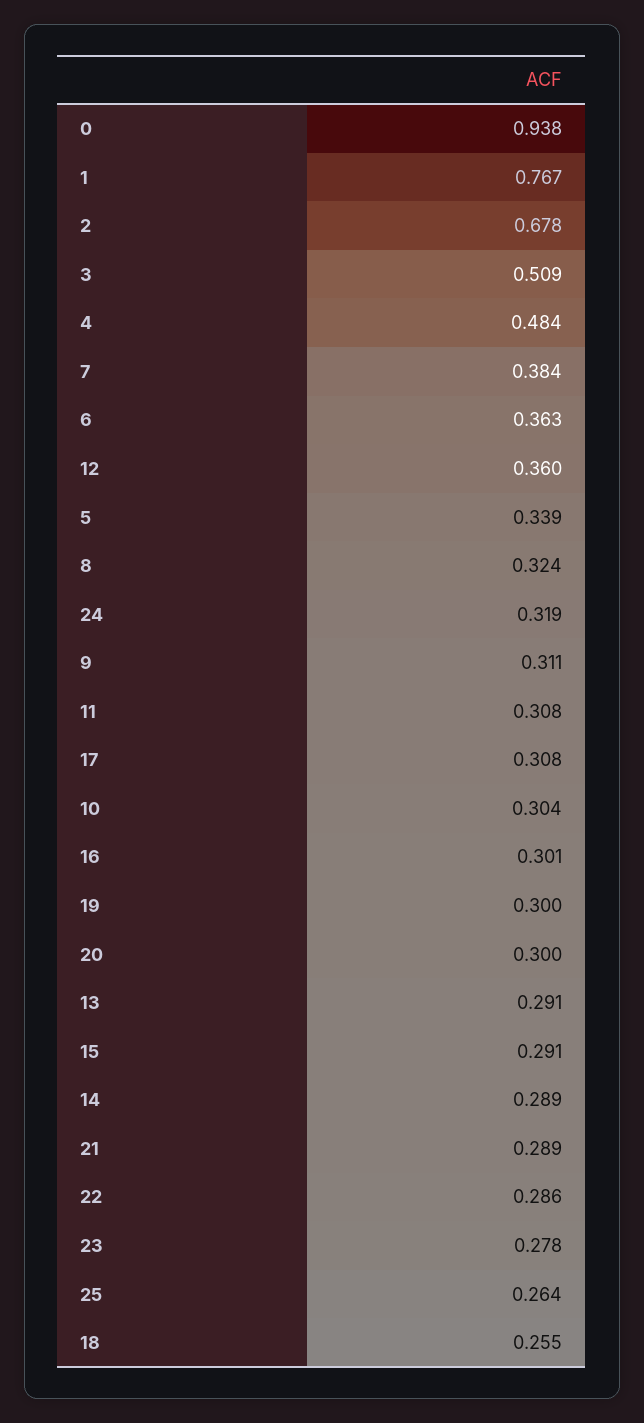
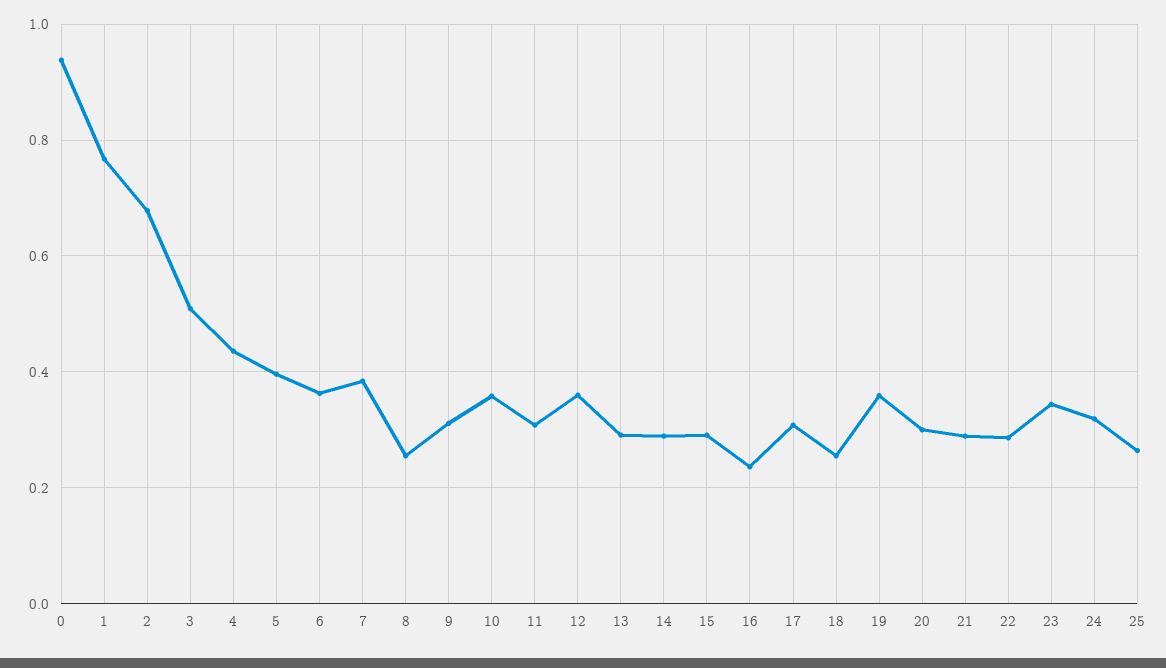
4: 0.484 -> 0.44
5: 0.339 -> 0.4
8: 0.324 -> 0.26
10: 0.304 -> 0.36
16: 0.301 -> 0.24
19: 0.3 -> 0.36
23: 0.278 -> 0.34

